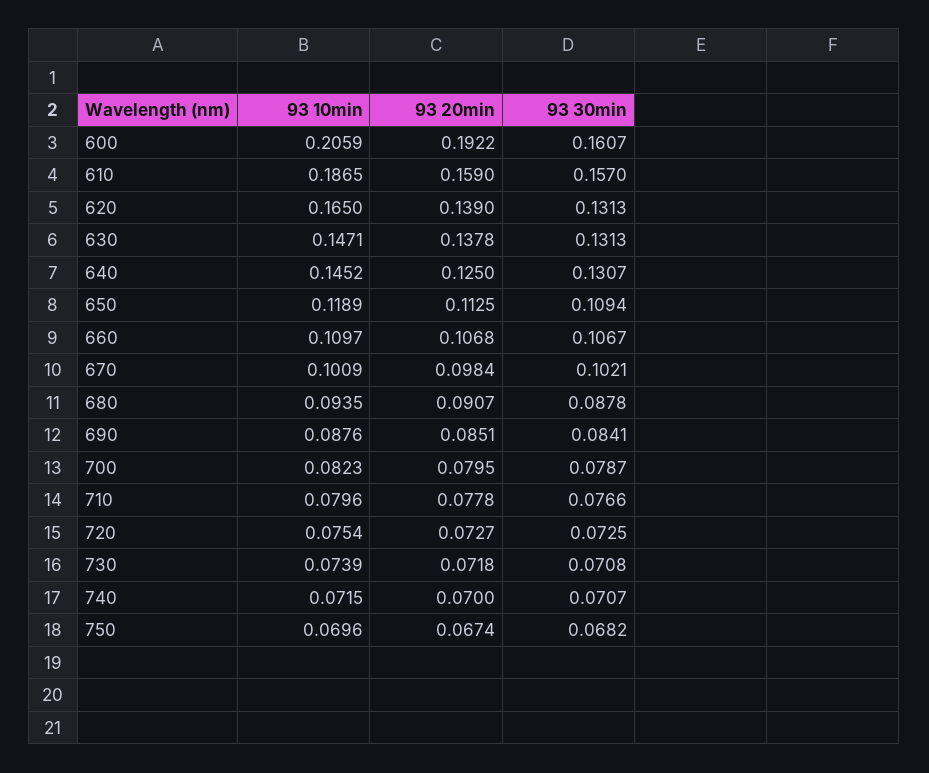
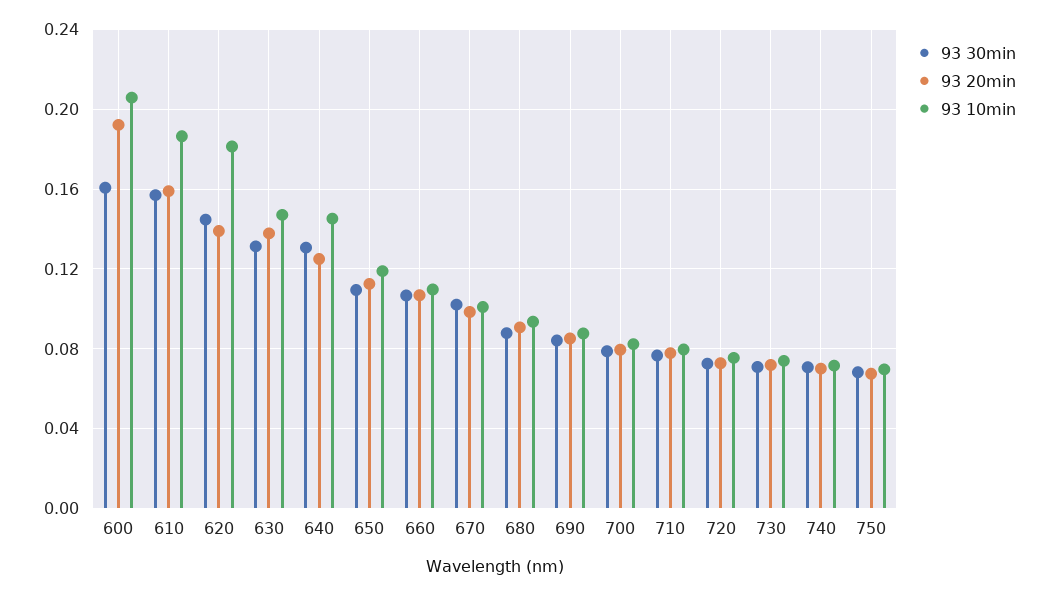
93 10min, 620: 0.165 -> 0.18
93 30min, 620: 0.1313 -> 0.145

